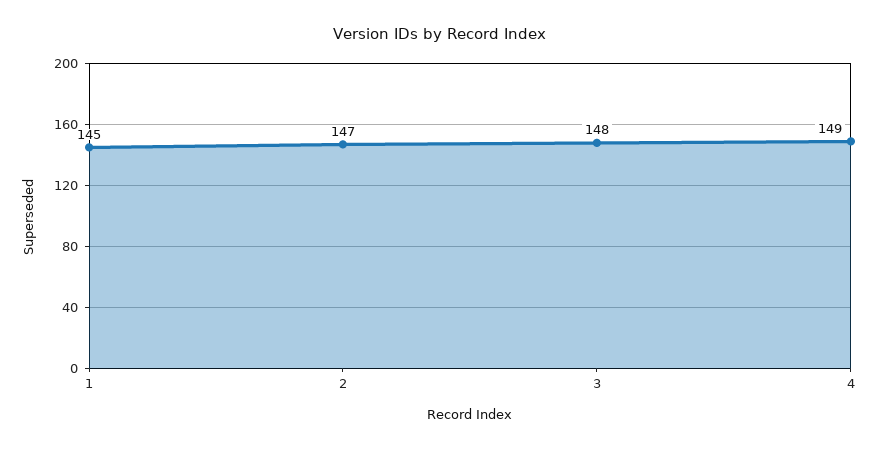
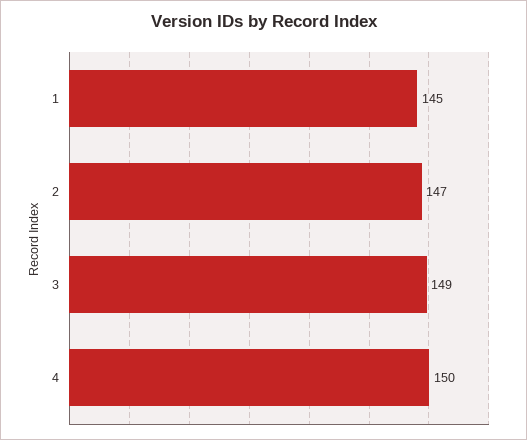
3: 148 -> 149
4: 149 -> 150

